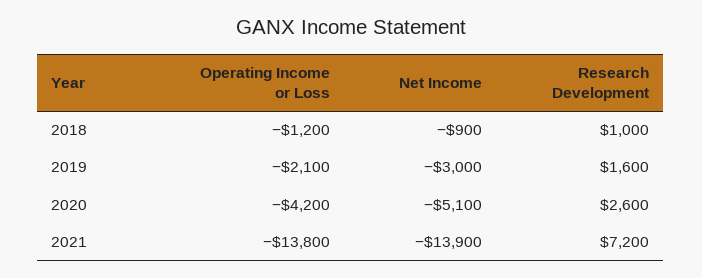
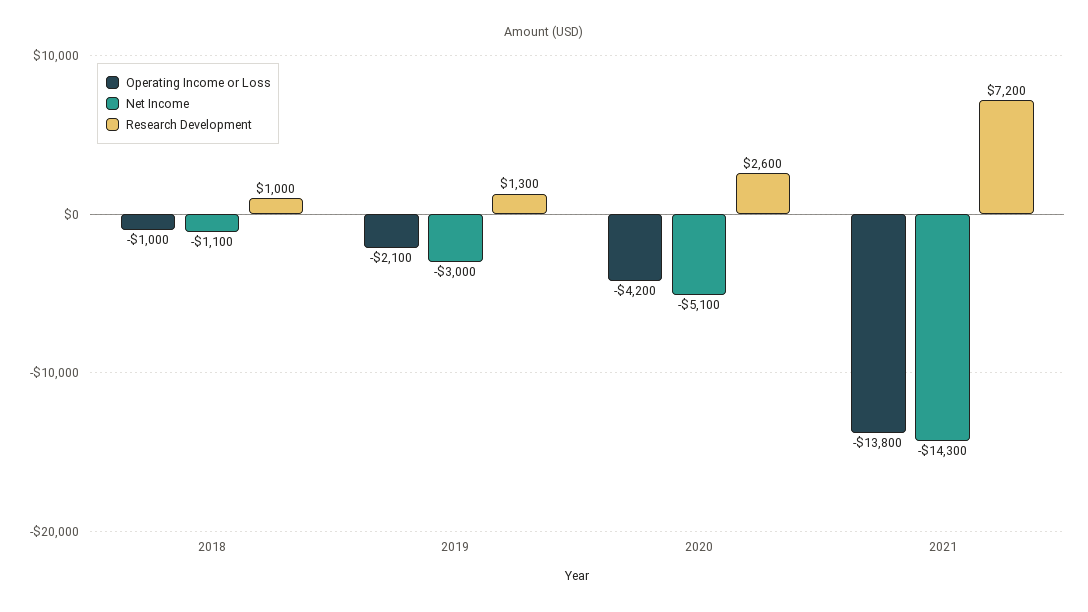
Operating Income or Loss, 2018: -1200 -> -1000
Net Income, 2018: -900 -> -1100
Research Development, 2019: 1600 -> 1300
Net Income, 2021: -13900 -> -14300

